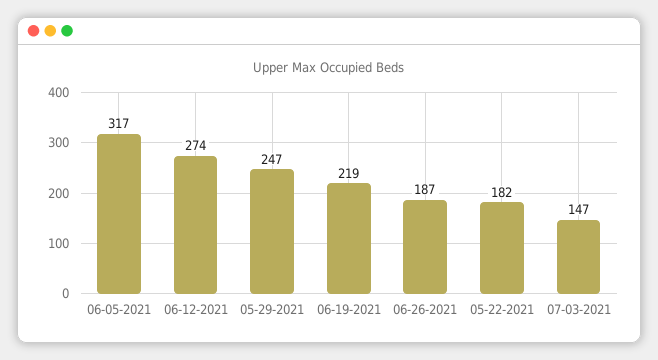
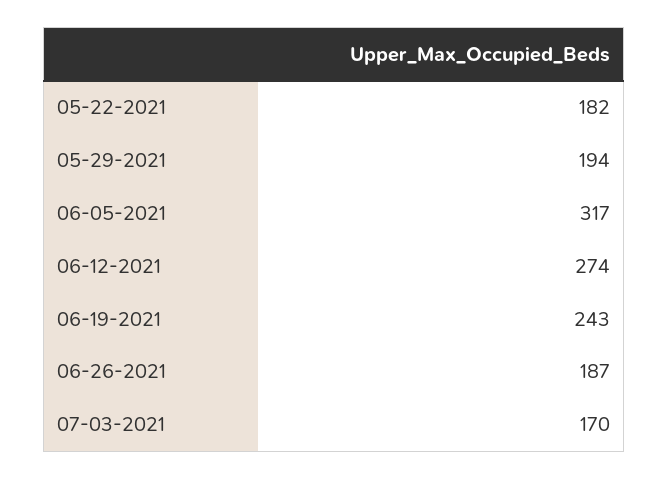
05-29-2021: 247 -> 194
06-19-2021: 219 -> 243
07-03-2021: 147 -> 170

